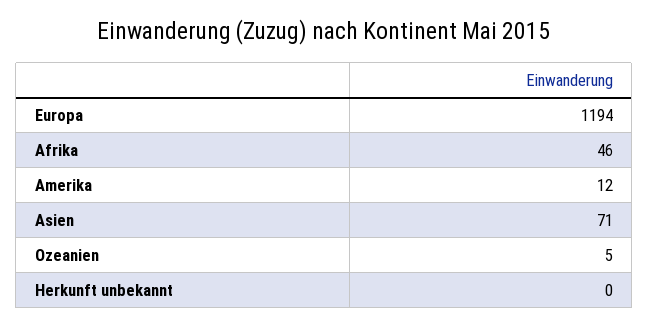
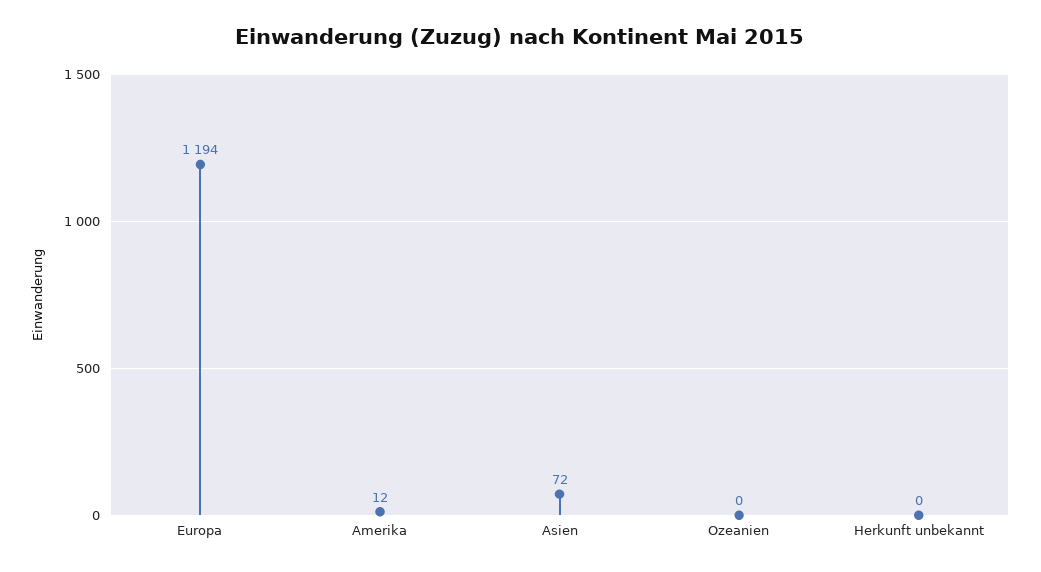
Afrika: 46 -> none
Asien: 71 -> 72
Ozeanien: 5 -> 0

